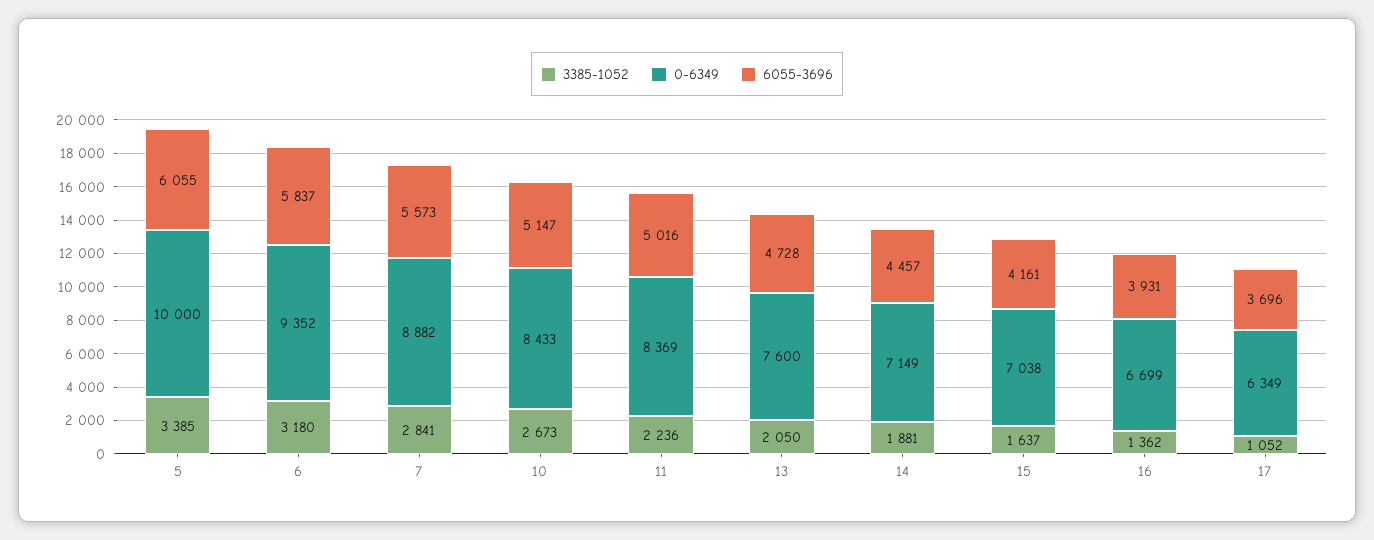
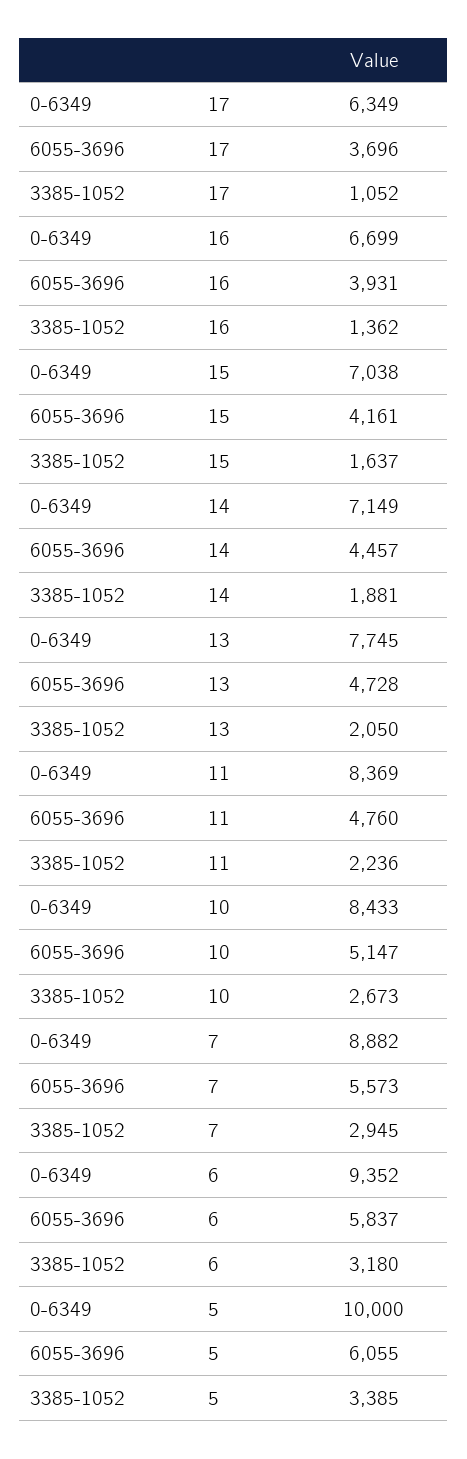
3385-1052, 7: 2841 -> 2945
6055-3696, 11: 5016 -> 4760
0-6349, 13: 7600 -> 7745

